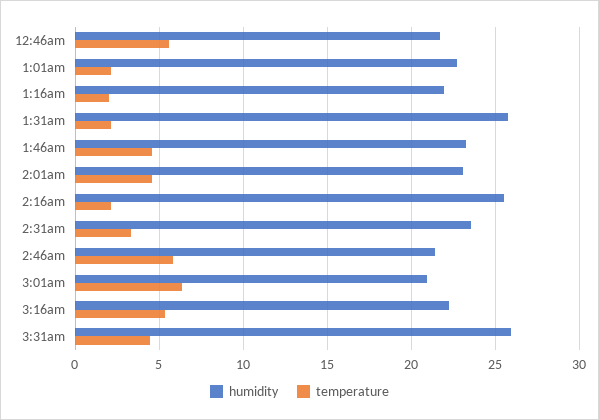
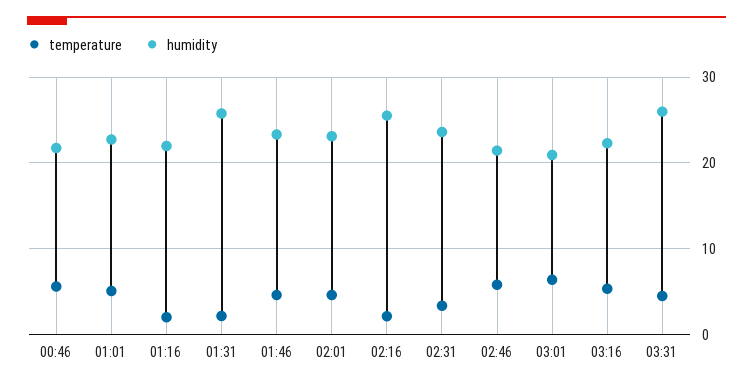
temperature, 1:01am: 2 -> 5

